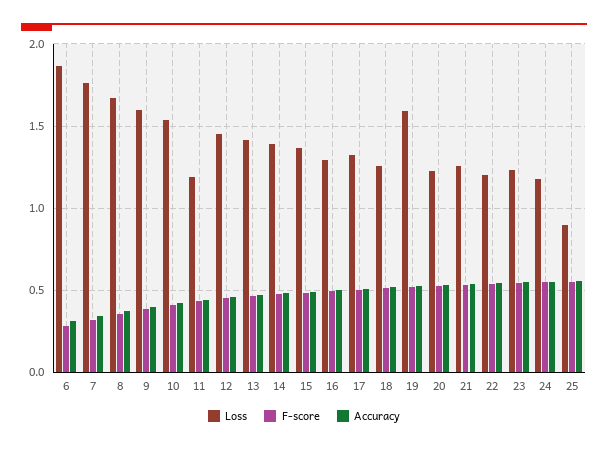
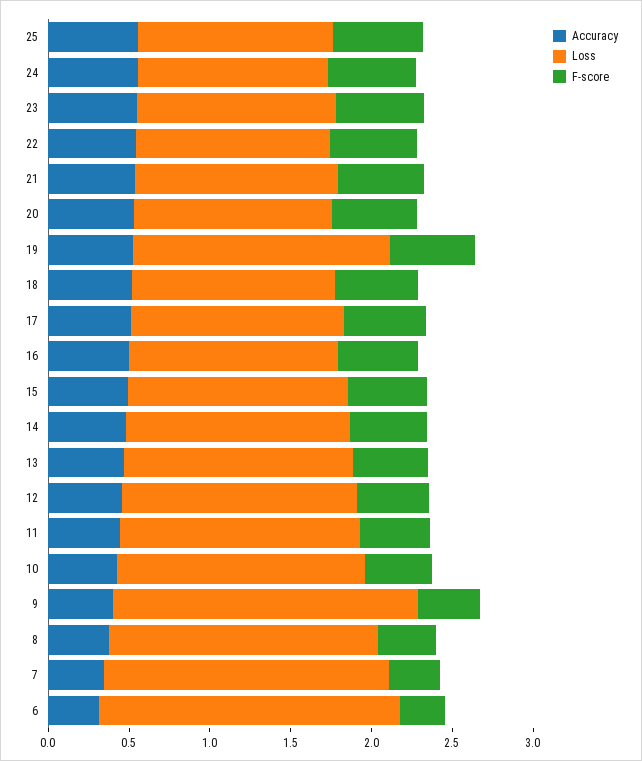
Loss, 9: 1.6 -> 1.9
Loss, 11: 1.2 -> 1.5
Loss, 25: 0.9 -> 1.2

